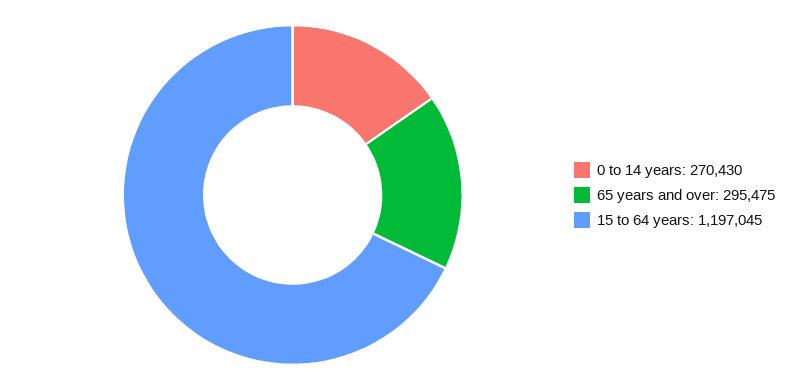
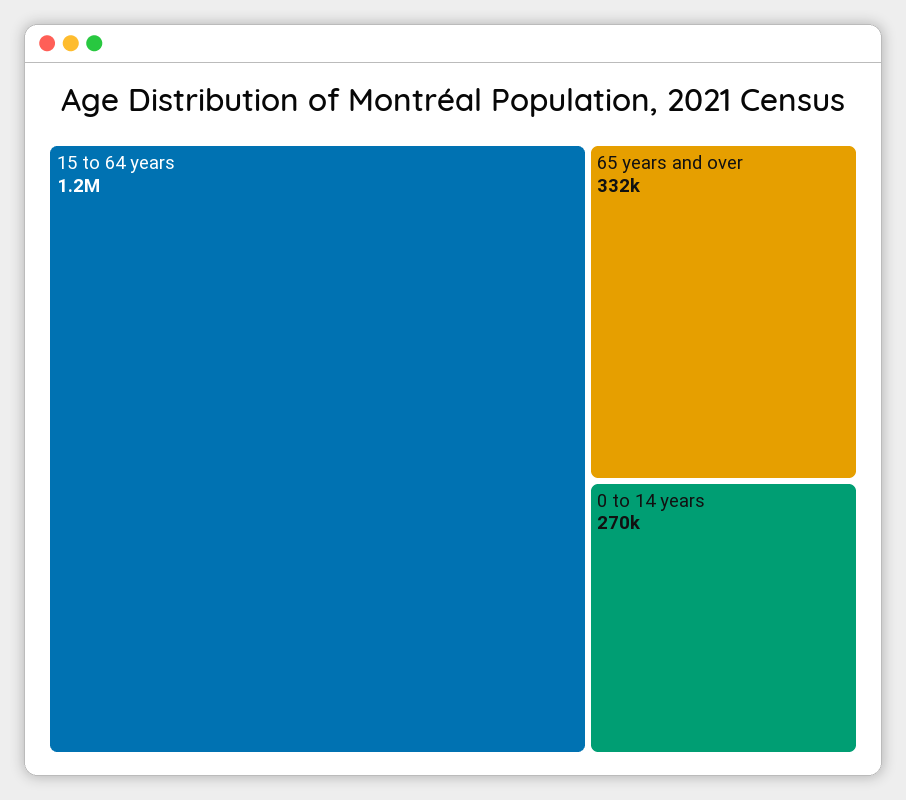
65 years and over: 295475 -> 332000

